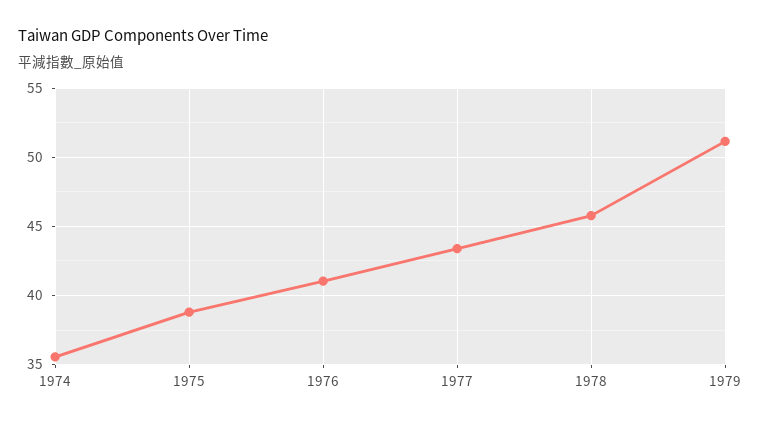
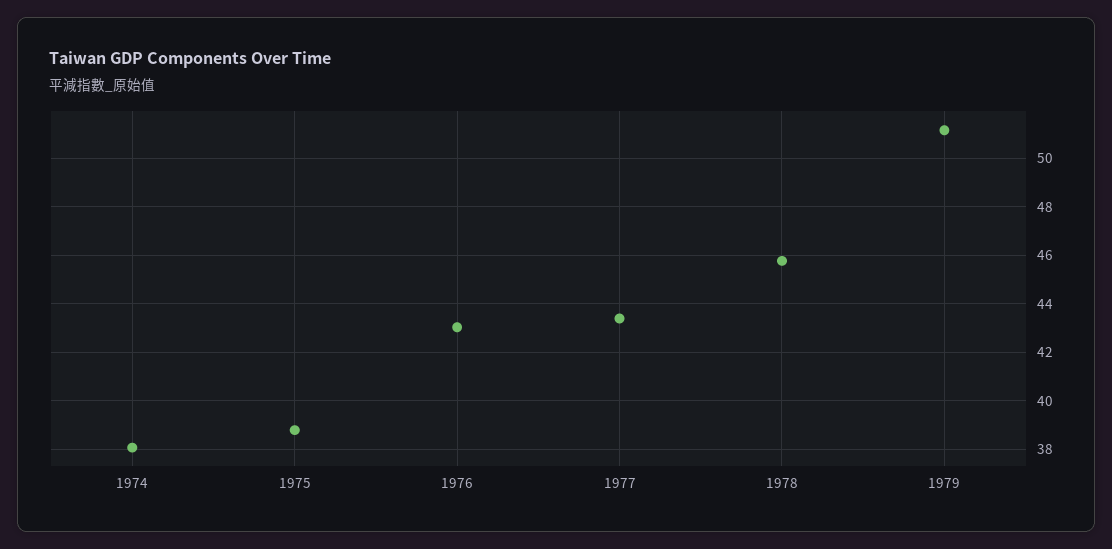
1974: 35.5 -> 38
1976: 41 -> 43

